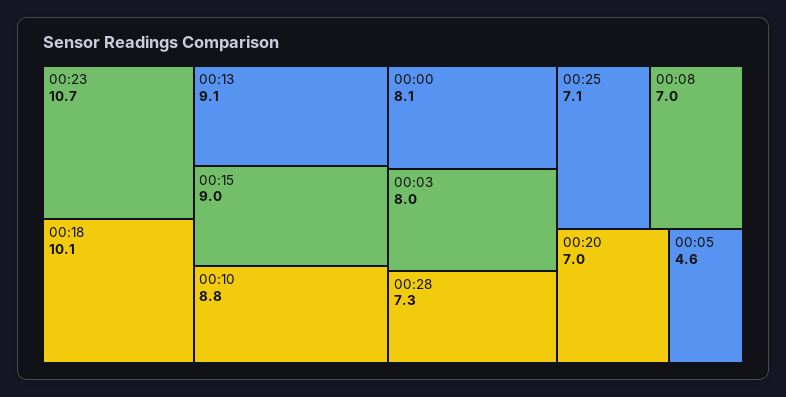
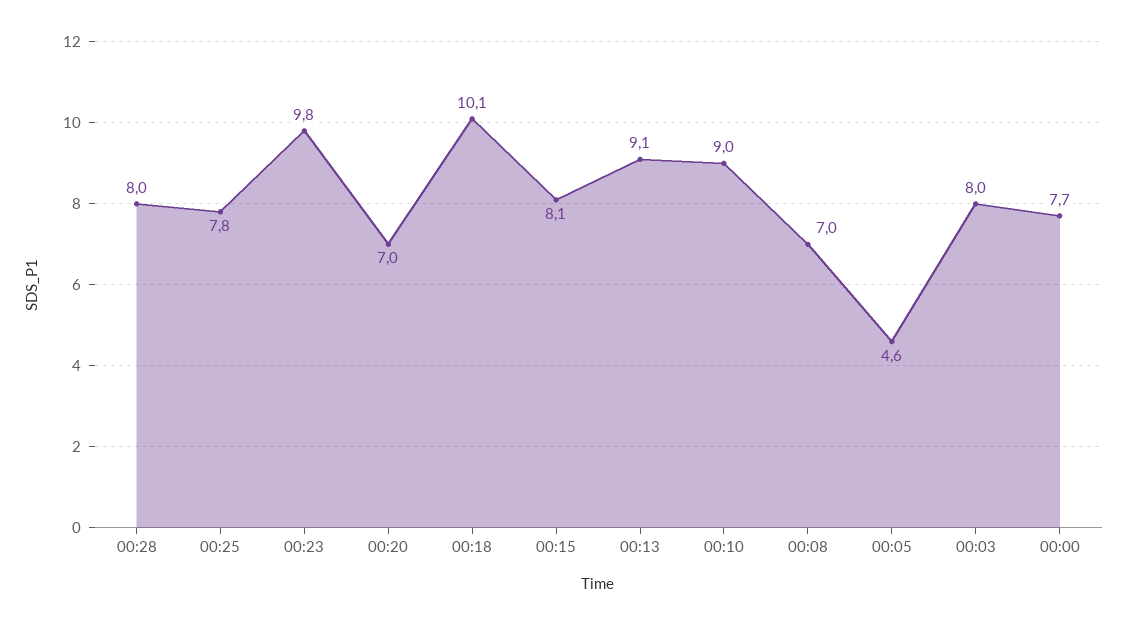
00:23: 10.7 -> 9.8
00:15: 9 -> 8.1
00:10: 8.8 -> 9
00:00: 8.1 -> 7.7
00:28: 7.3 -> 8
00:25: 7.1 -> 7.8

